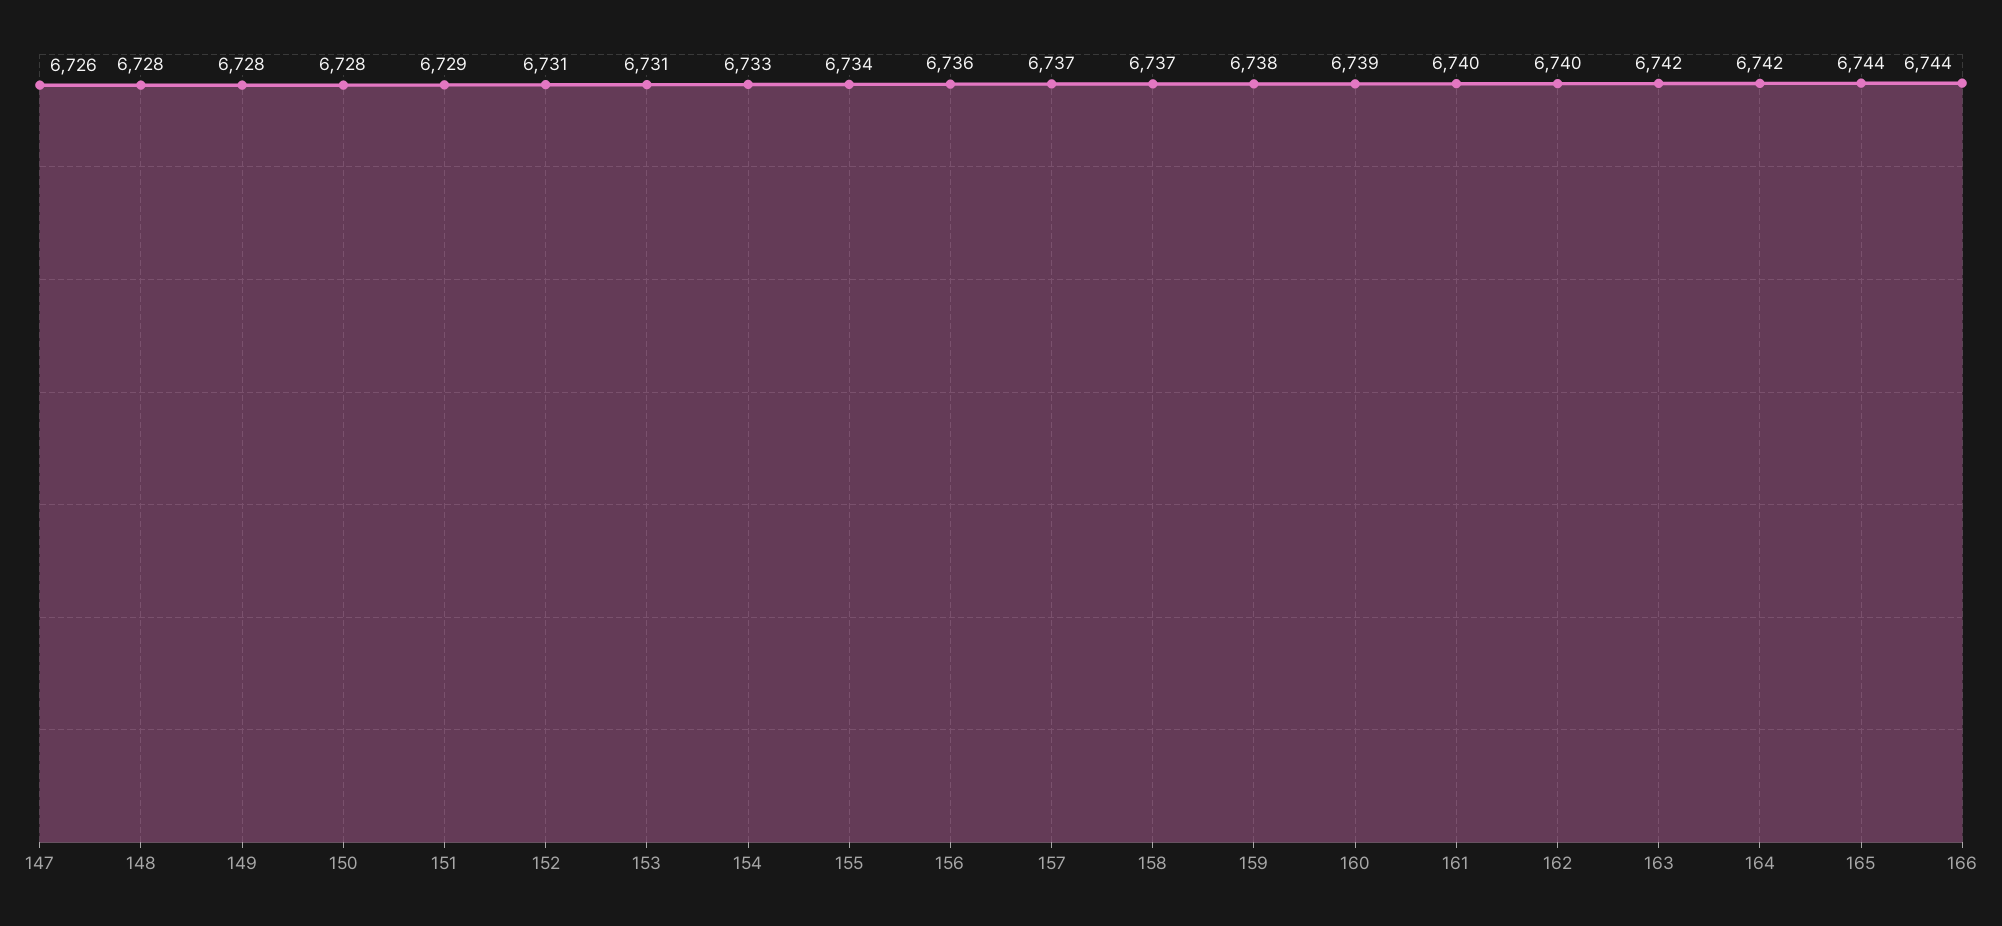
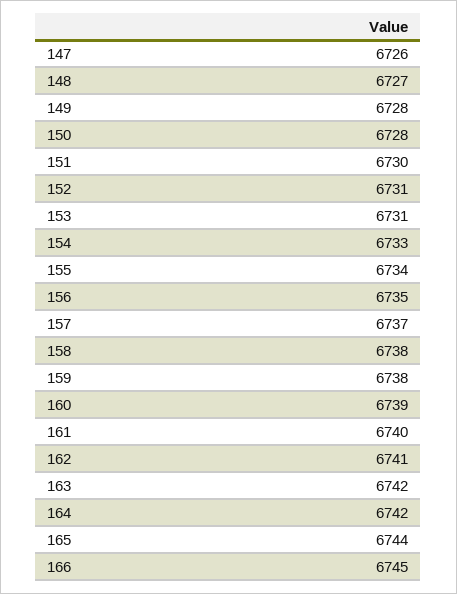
148: 6728 -> 6727
151: 6729 -> 6730
156: 6736 -> 6735
158: 6737 -> 6738
162: 6740 -> 6741
166: 6744 -> 6745

